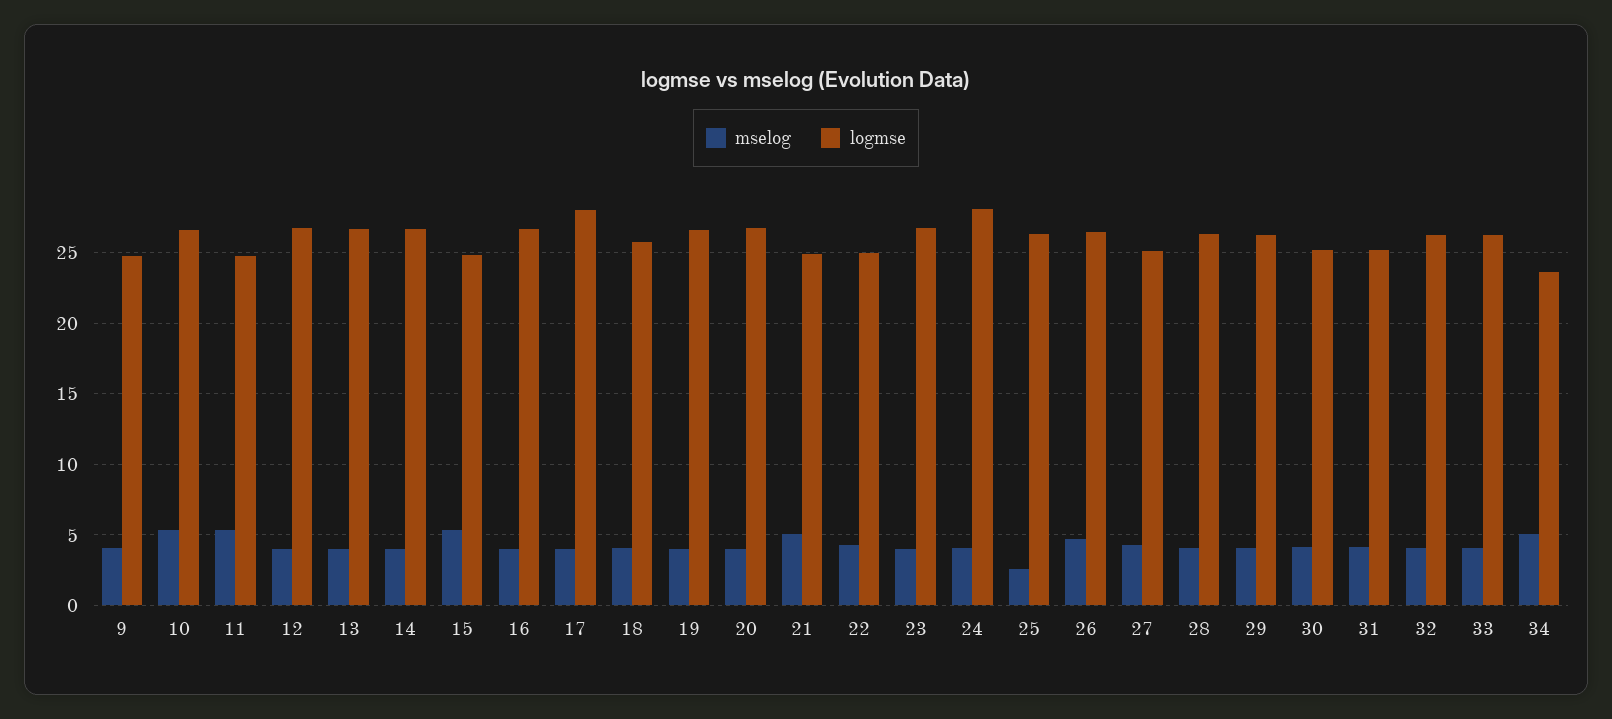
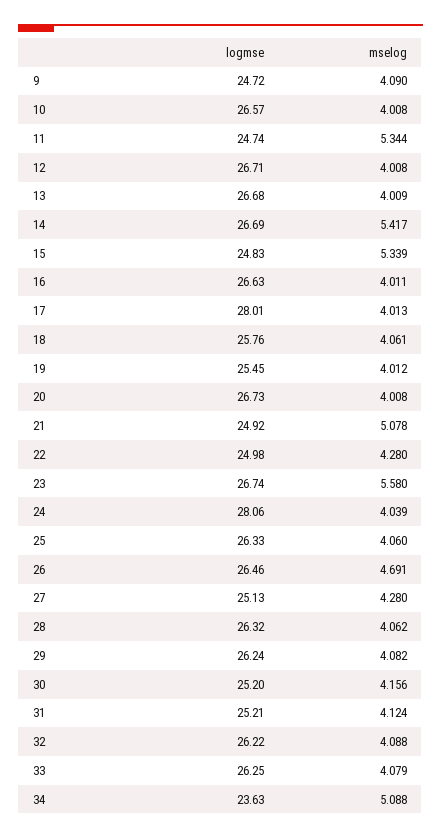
mselog, 10: 5.5 -> 4.008
mselog, 14: 4 -> 5.417
logmse, 19: 26.5 -> 25.45
mselog, 23: 4 -> 5.58
mselog, 25: 2.5 -> 4.06

